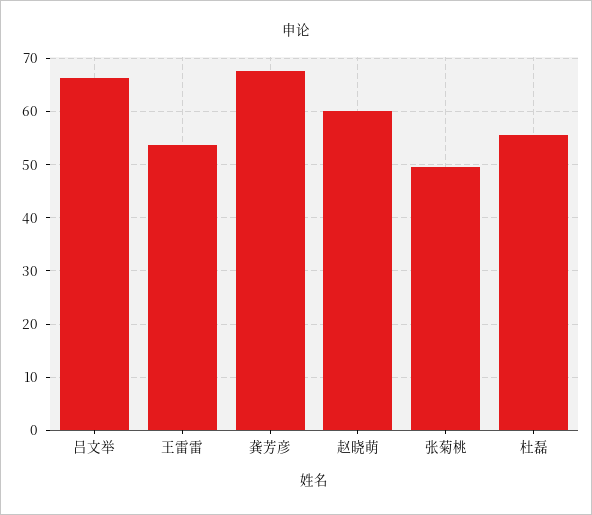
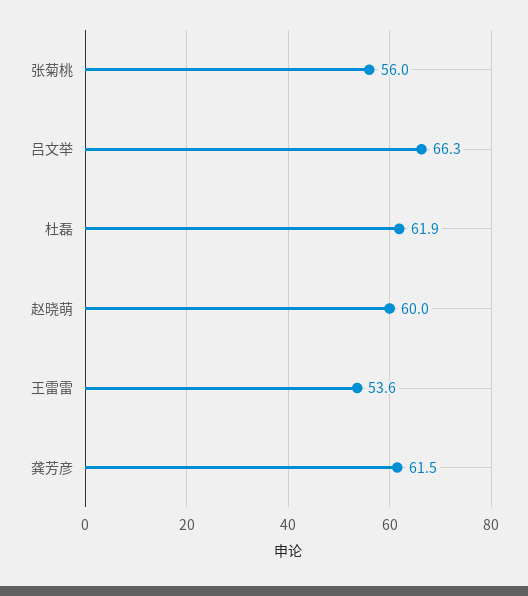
龚芳彦: 68 -> 61.5
张菊桃: 50 -> 56
杜磊: 56 -> 61.9

